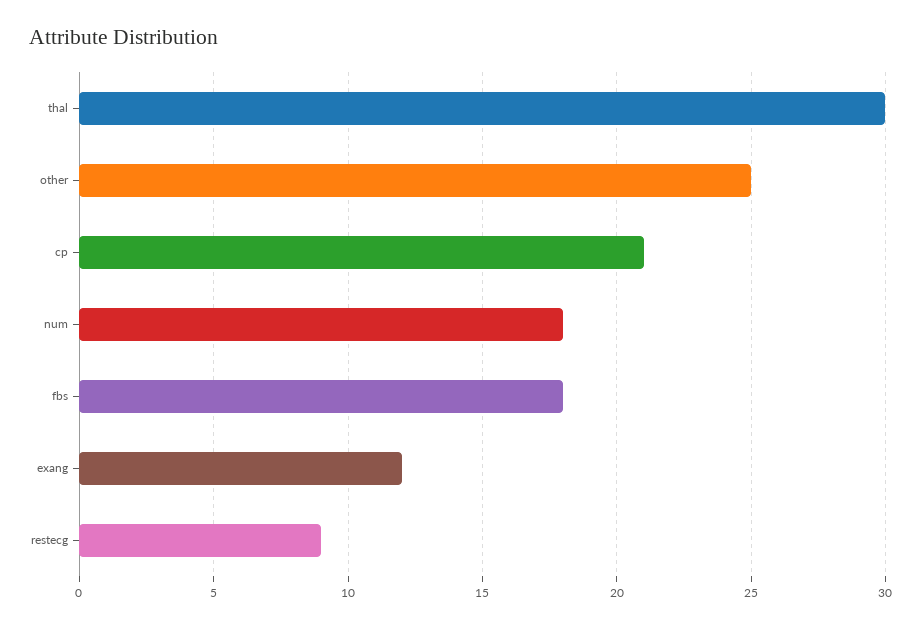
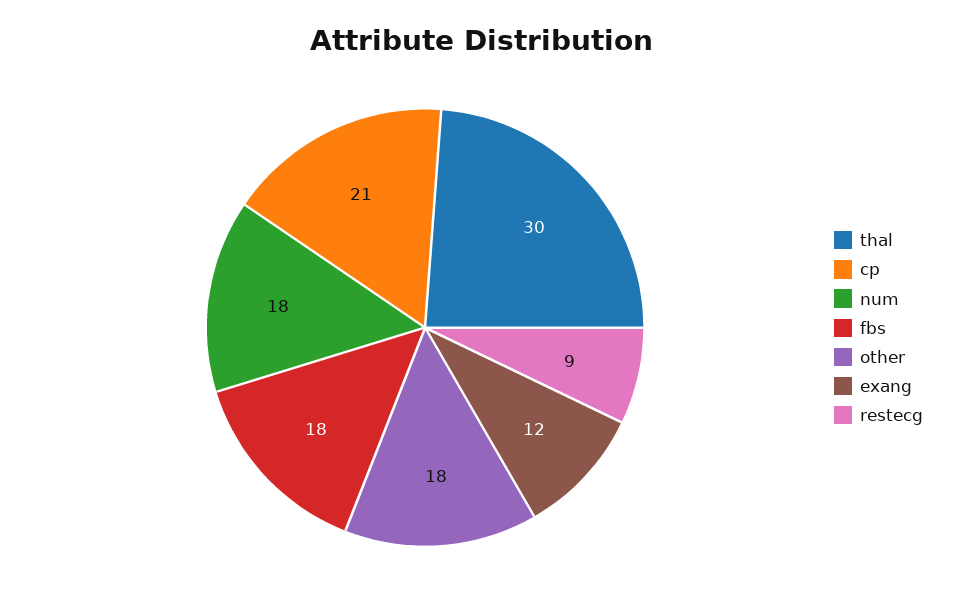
other: 25 -> 18

